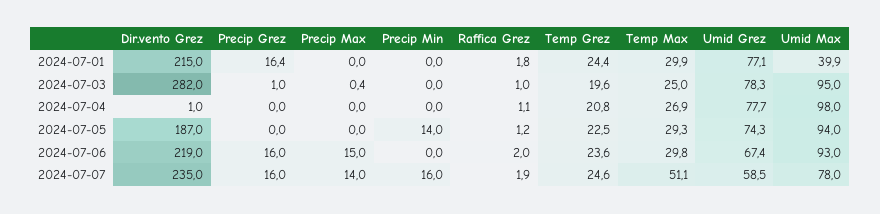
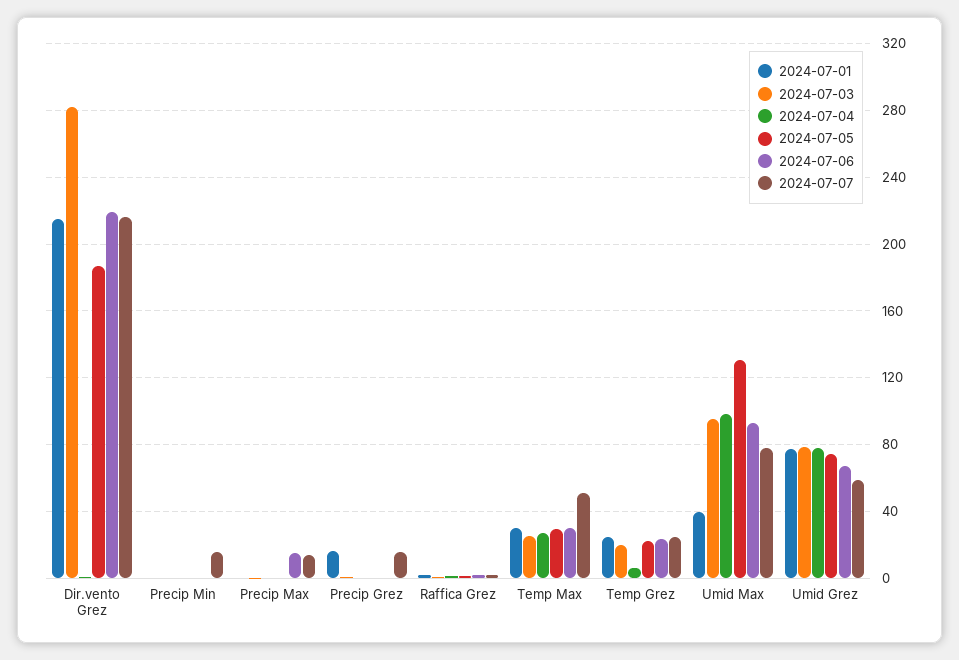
2024-07-04, Temp Grez: 20.8 -> 5
2024-07-05, Precip Min: 14 -> 0
2024-07-05, Umid Max: 94 -> 130
2024-07-06, Precip Grez: 16 -> 0
2024-07-07, Dir.vento Grez: 235 -> 215

